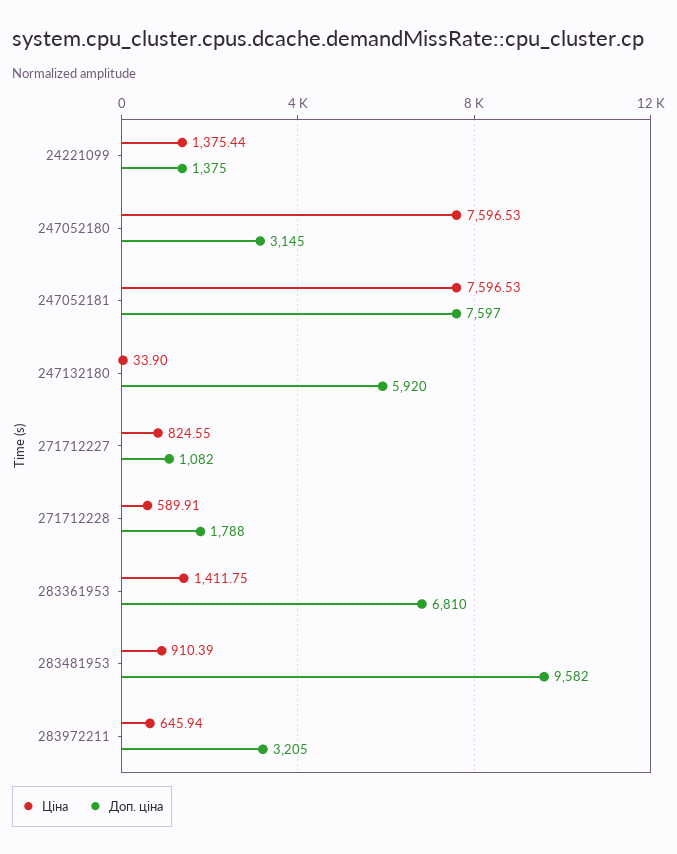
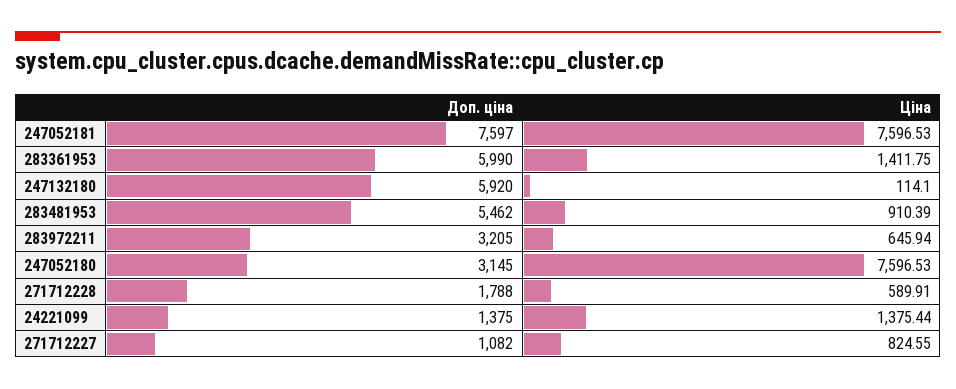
Ціна, 247132180: 33.9 -> 114.1
Доп. ціна, 283361953: 6810 -> 5990
Доп. ціна, 283481953: 9582 -> 5462

